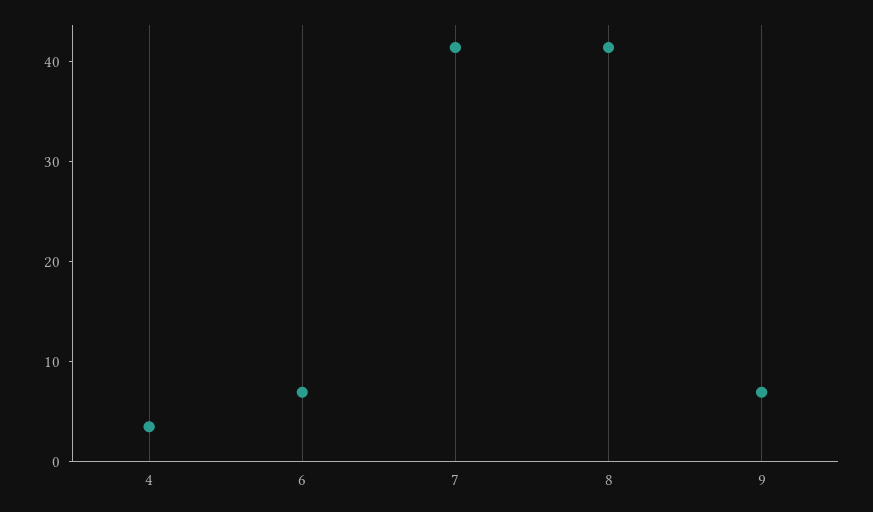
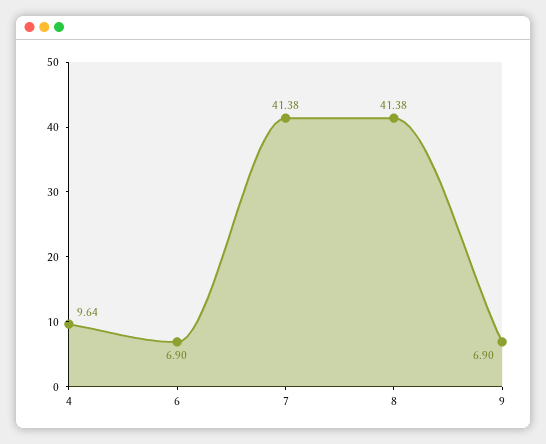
4: 4 -> 9.64

